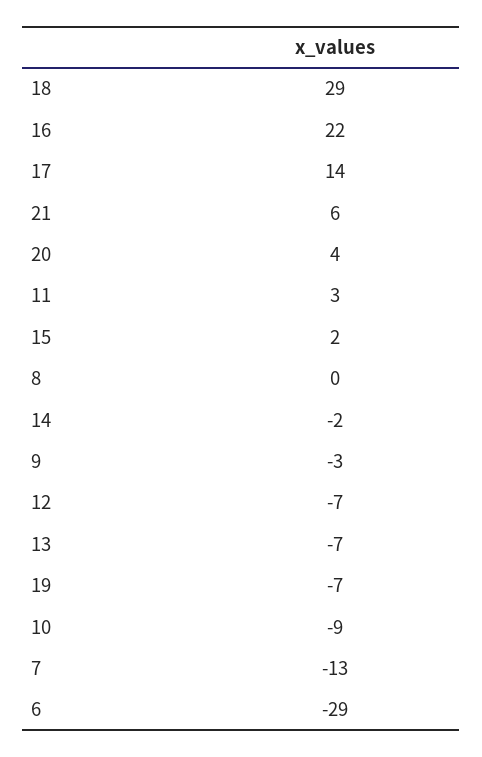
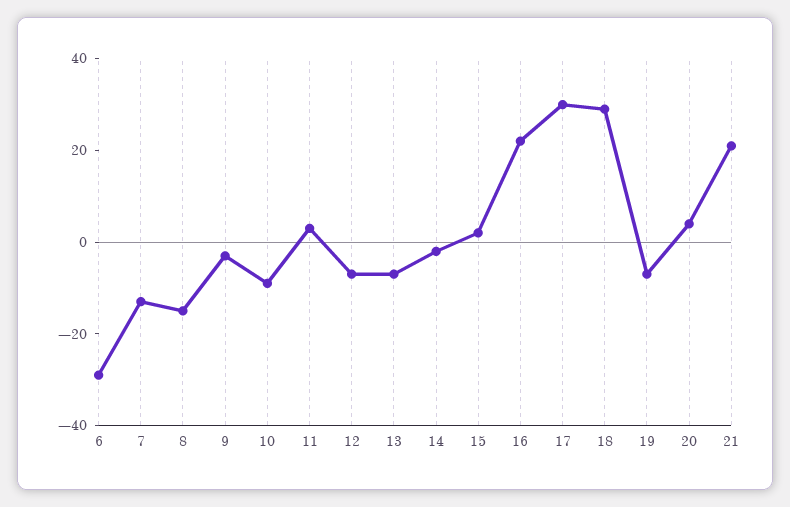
17: 14 -> 30
21: 6 -> 20
8: 0 -> -15

